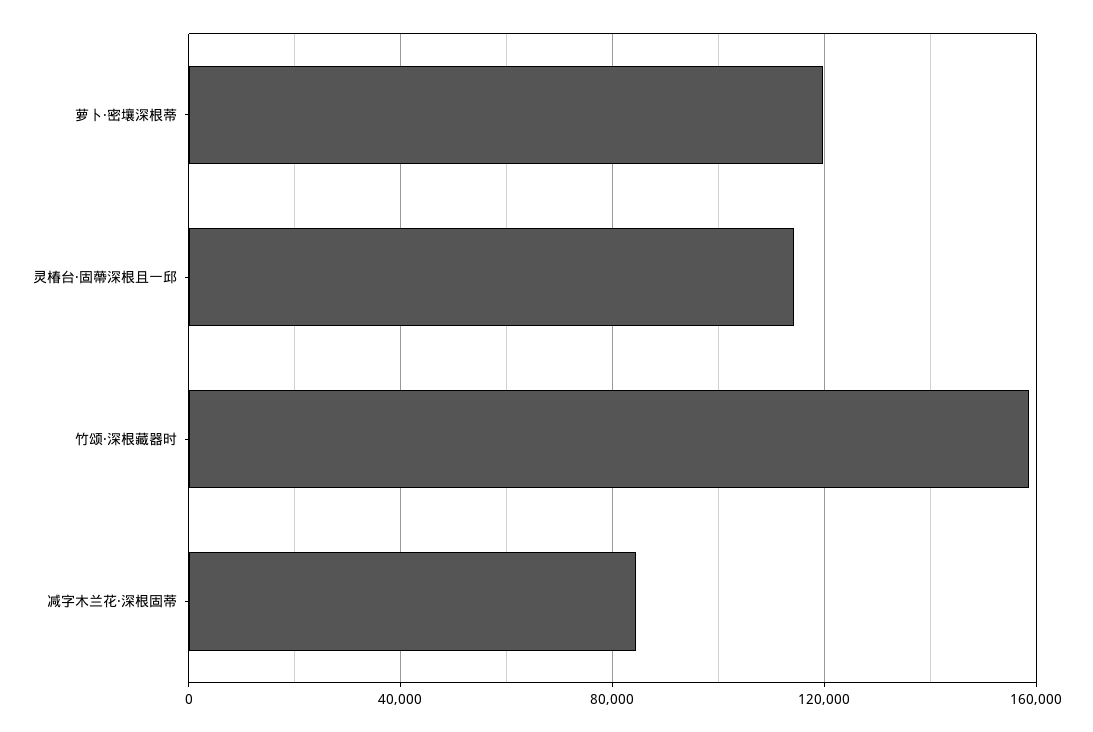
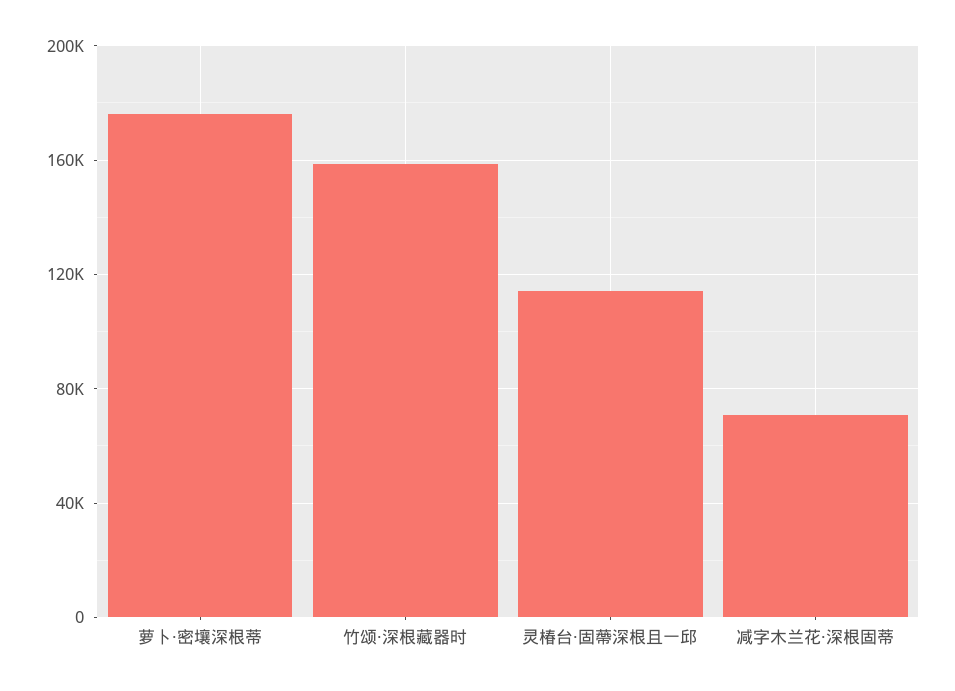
萝卜·密壤深根蒂: 120000 -> 175000
减字木兰花·深根固蒂: 85000 -> 70000

